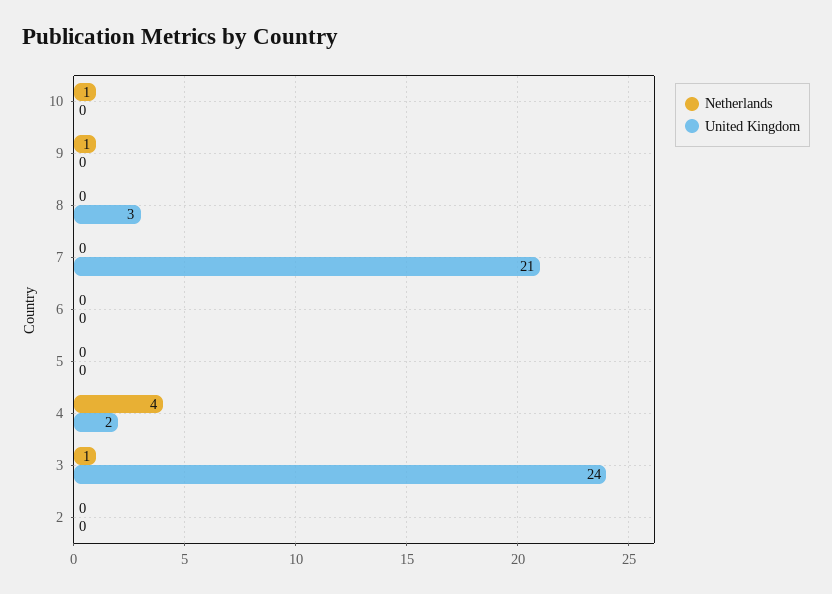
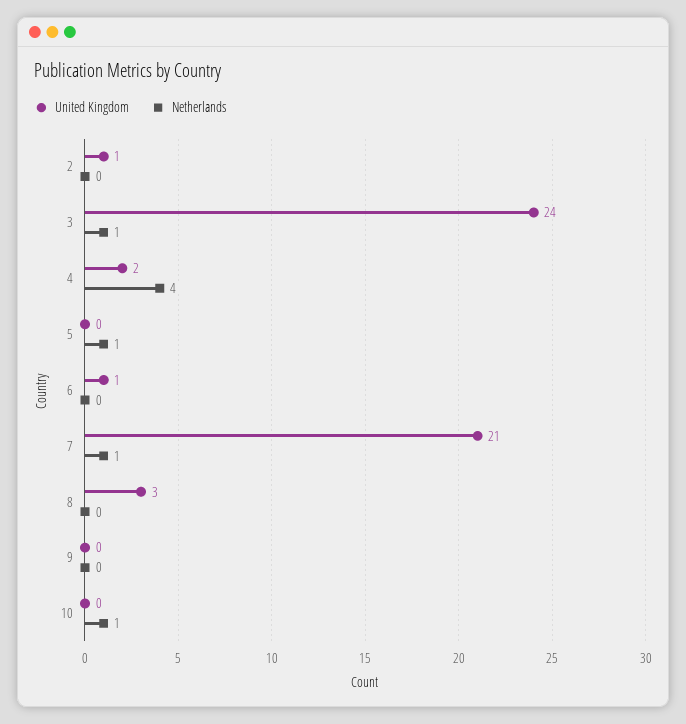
Netherlands, 9: 1 -> 0
Netherlands, 7: 0 -> 1
United Kingdom, 6: 0 -> 1
Netherlands, 5: 0 -> 1
United Kingdom, 2: 0 -> 1

